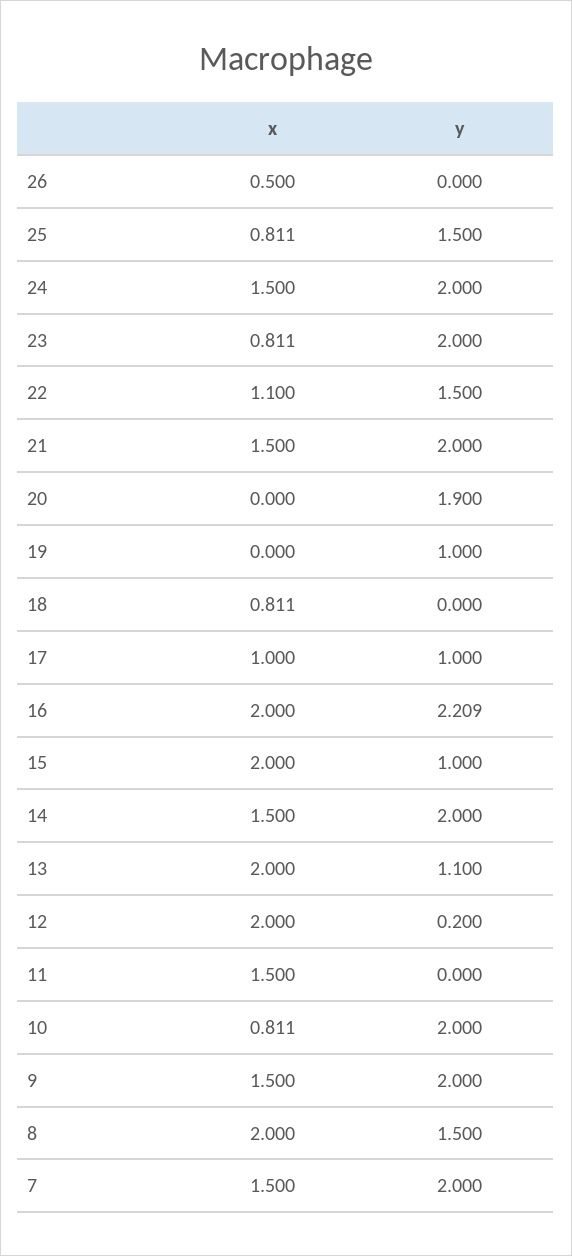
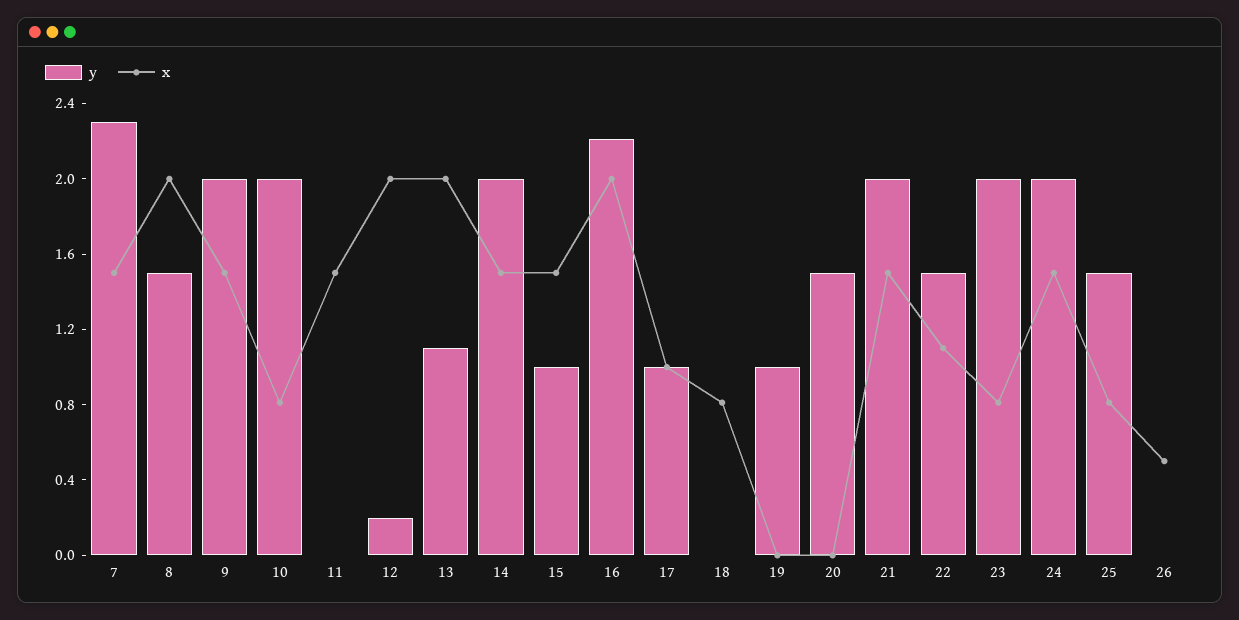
y, 20: 1.9 -> 1.5
x, 15: 2 -> 1.5
y, 7: 2 -> 2.3

